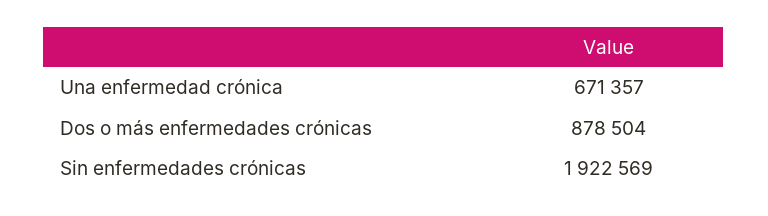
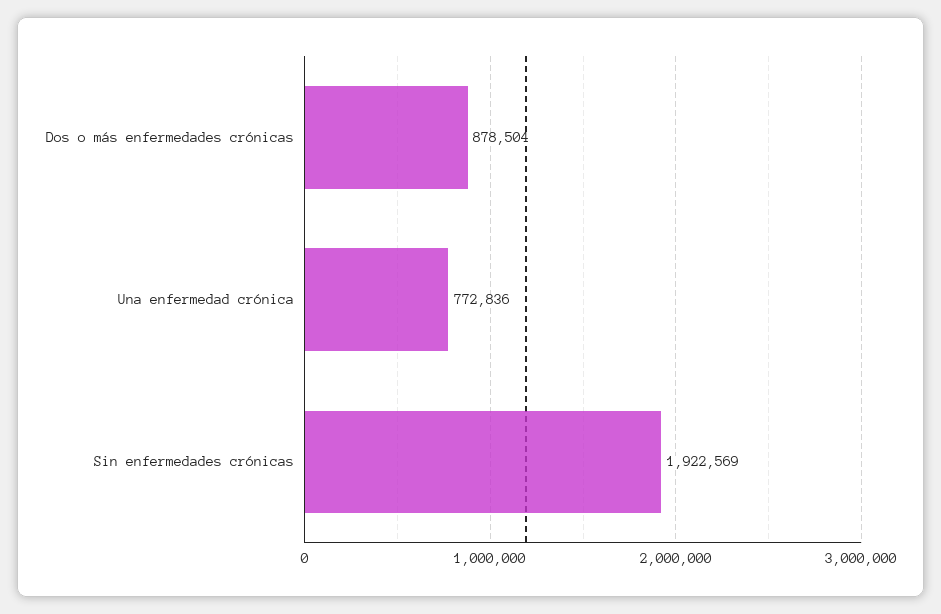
Una enfermedad crónica: 671357 -> 772836

